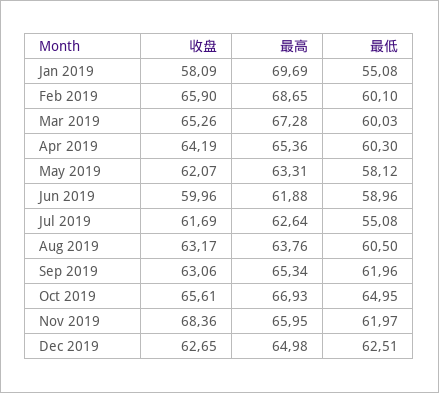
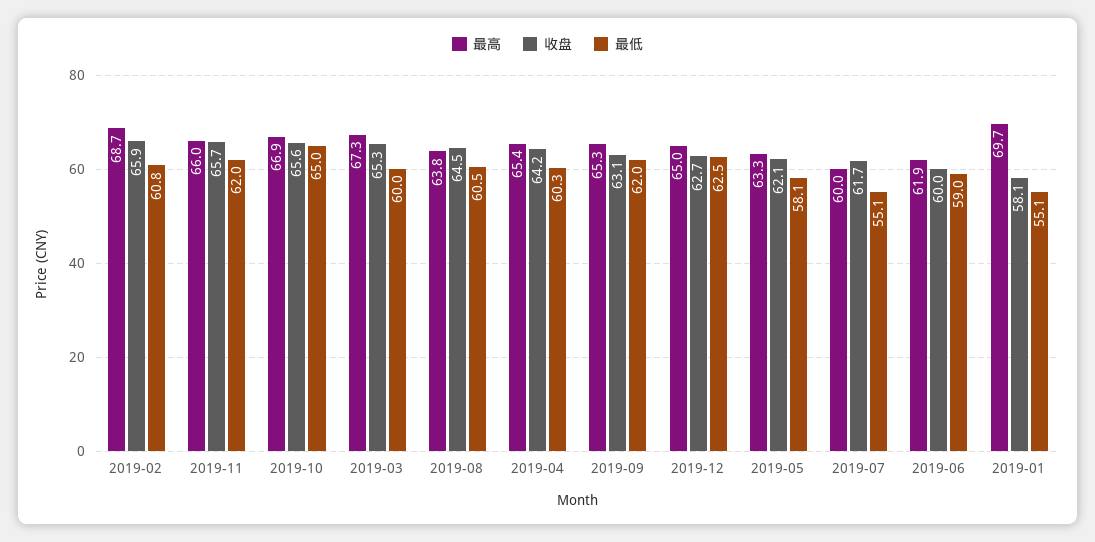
最低, Feb 2019: 60.1 -> 60.8
最高, Jul 2019: 62.64 -> 60
收盘, Aug 2019: 63.17 -> 64.5
收盘, Nov 2019: 68.36 -> 65.7

